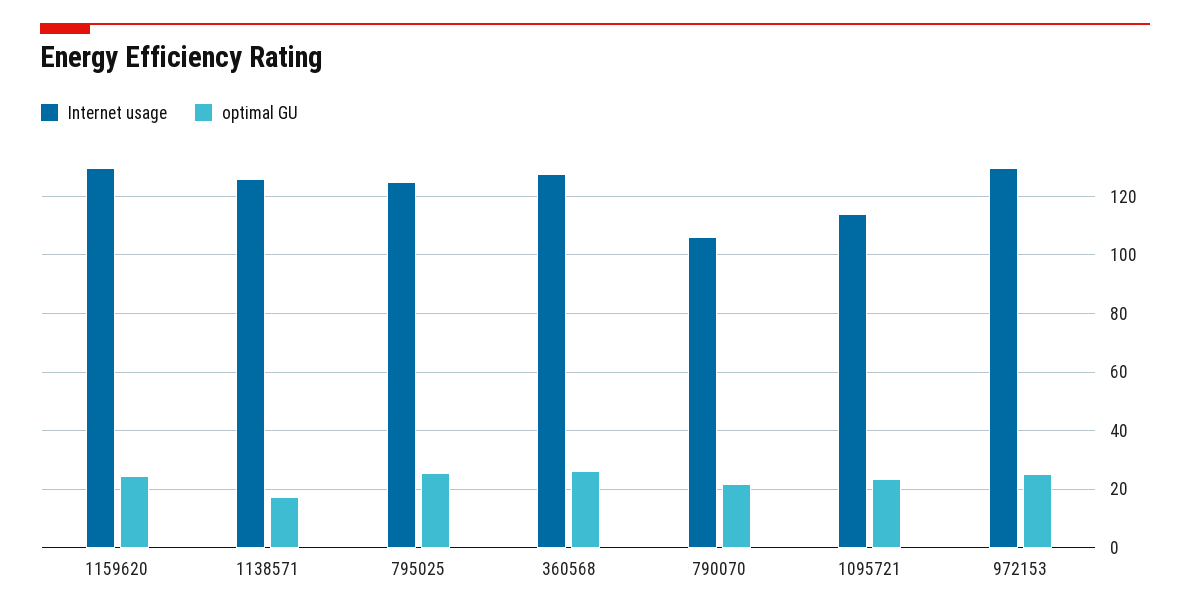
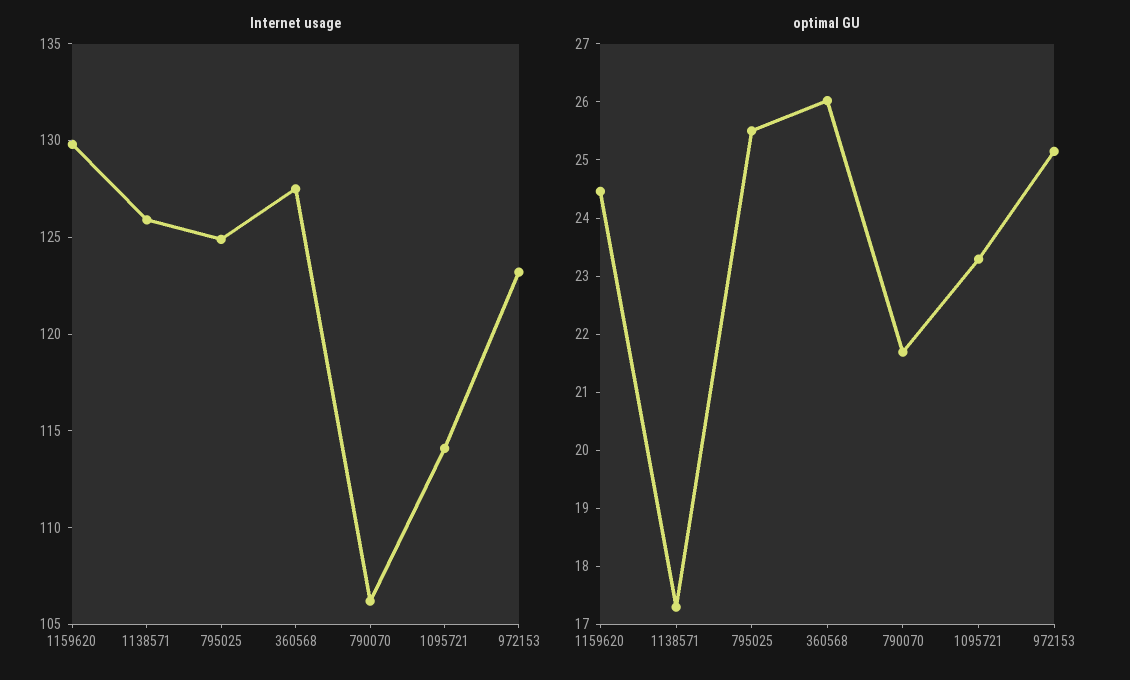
Internet usage, 972153: 130 -> 123

